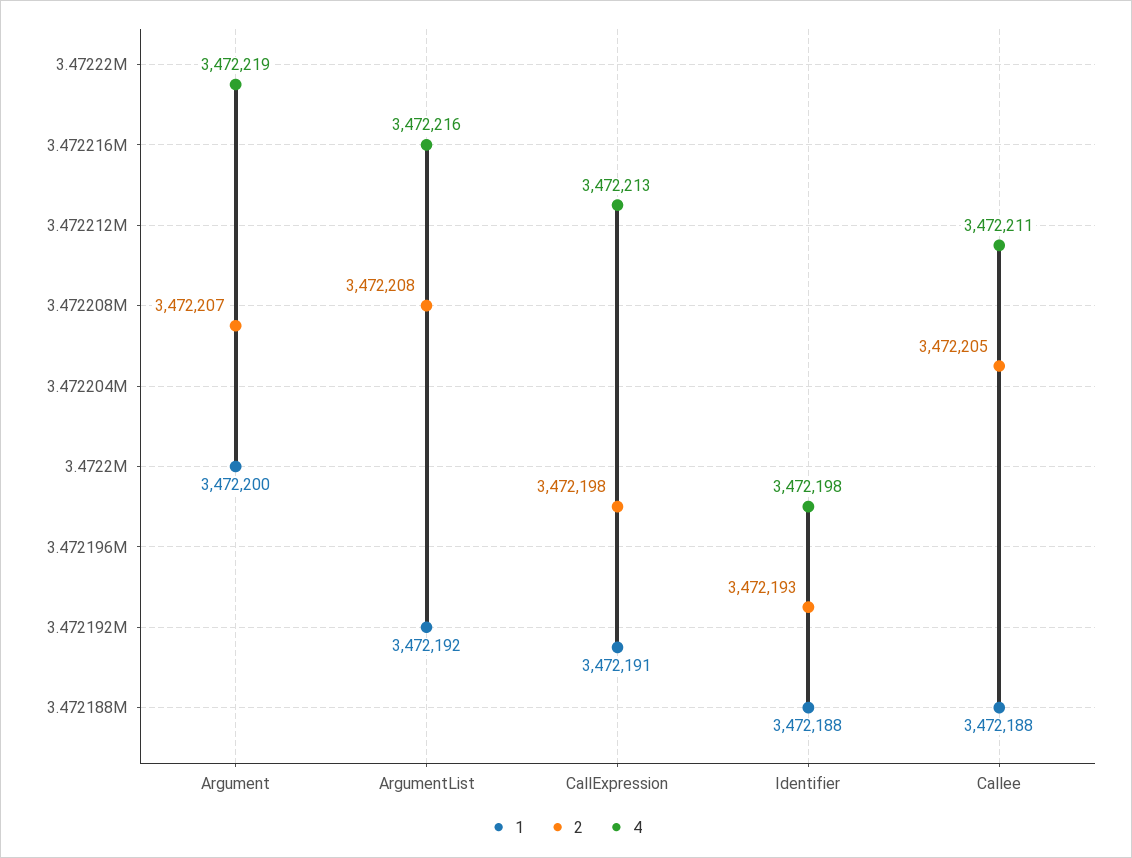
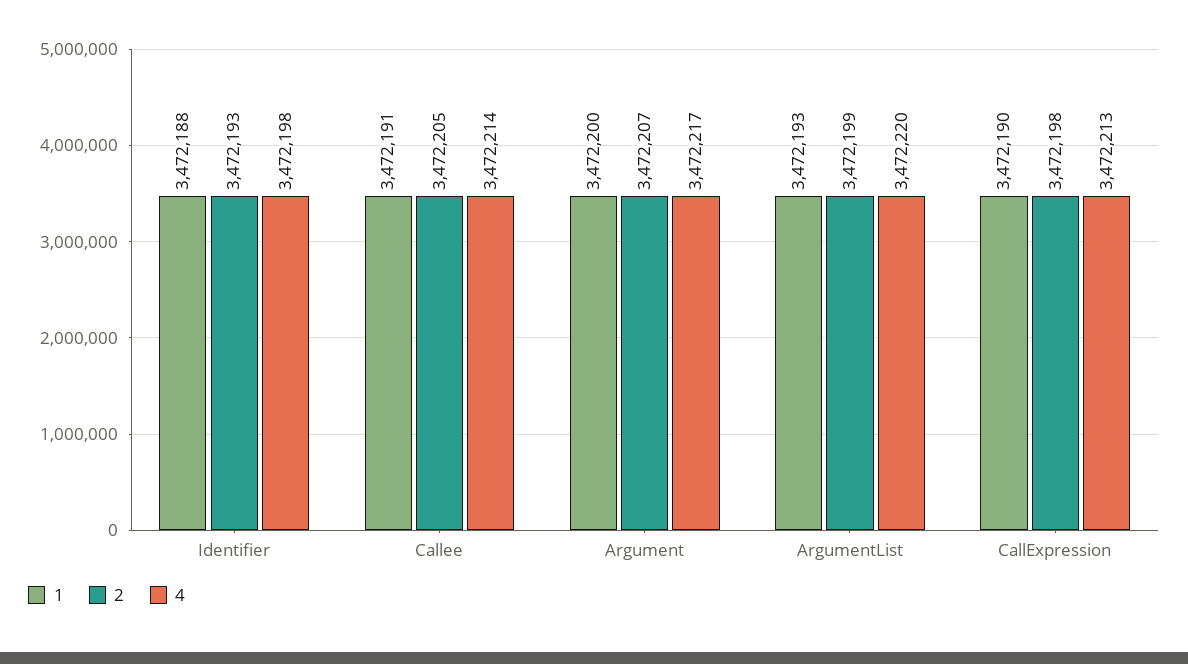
4, Argument: 3472219 -> 3472217
1, ArgumentList: 3472192 -> 3472193
2, ArgumentList: 3472208 -> 3472199
4, ArgumentList: 3472216 -> 3472220
1, CallExpression: 3472191 -> 3472190
1, Callee: 3472188 -> 3472191
4, Callee: 3472211 -> 3472214

